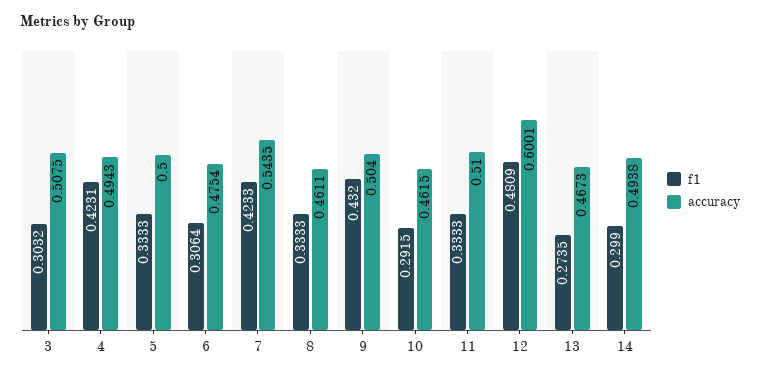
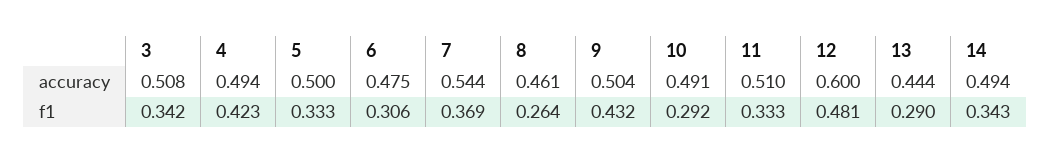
f1, 3: 0.3032 -> 0.342
f1, 7: 0.4233 -> 0.369
f1, 8: 0.3333 -> 0.264
accuracy, 10: 0.4615 -> 0.491
f1, 13: 0.2735 -> 0.29
accuracy, 13: 0.4673 -> 0.444
f1, 14: 0.299 -> 0.343

